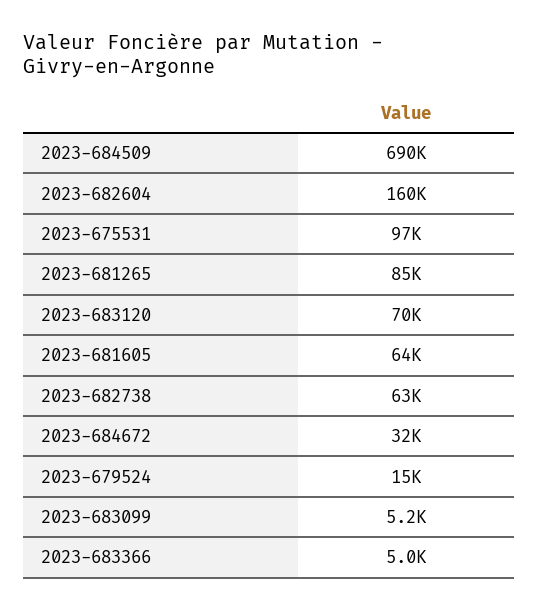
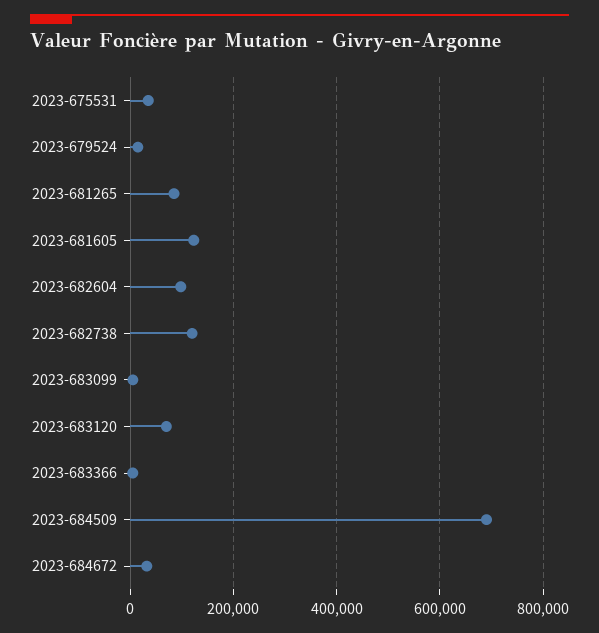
2023-682604: 160000 -> 100000
2023-675531: 97000 -> 40000
2023-681605: 64000 -> 120000
2023-682738: 63000 -> 120000

